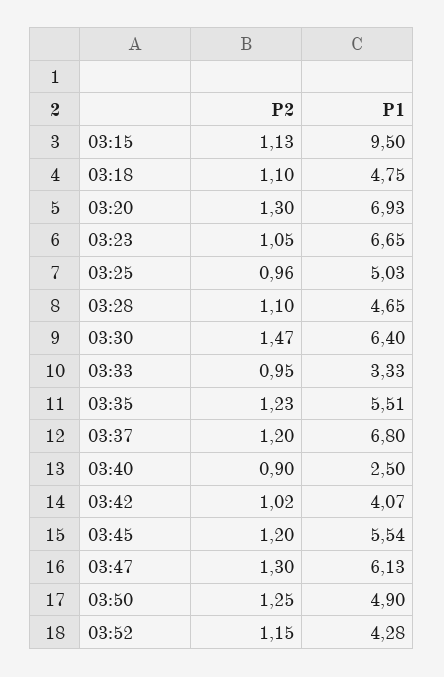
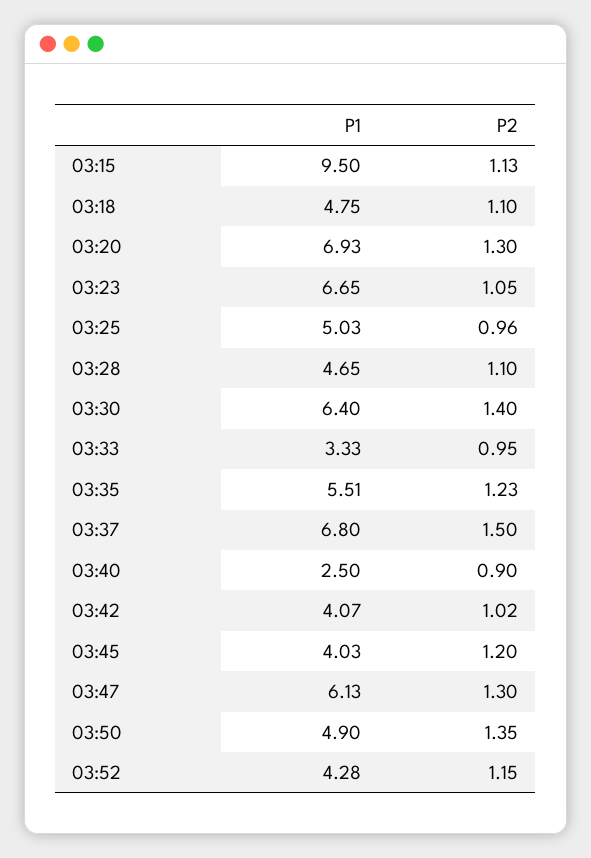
P2, 03:30: 1.47 -> 1.4
P2, 03:37: 1.2 -> 1.5
P1, 03:45: 5.54 -> 4.03
P2, 03:50: 1.25 -> 1.35

